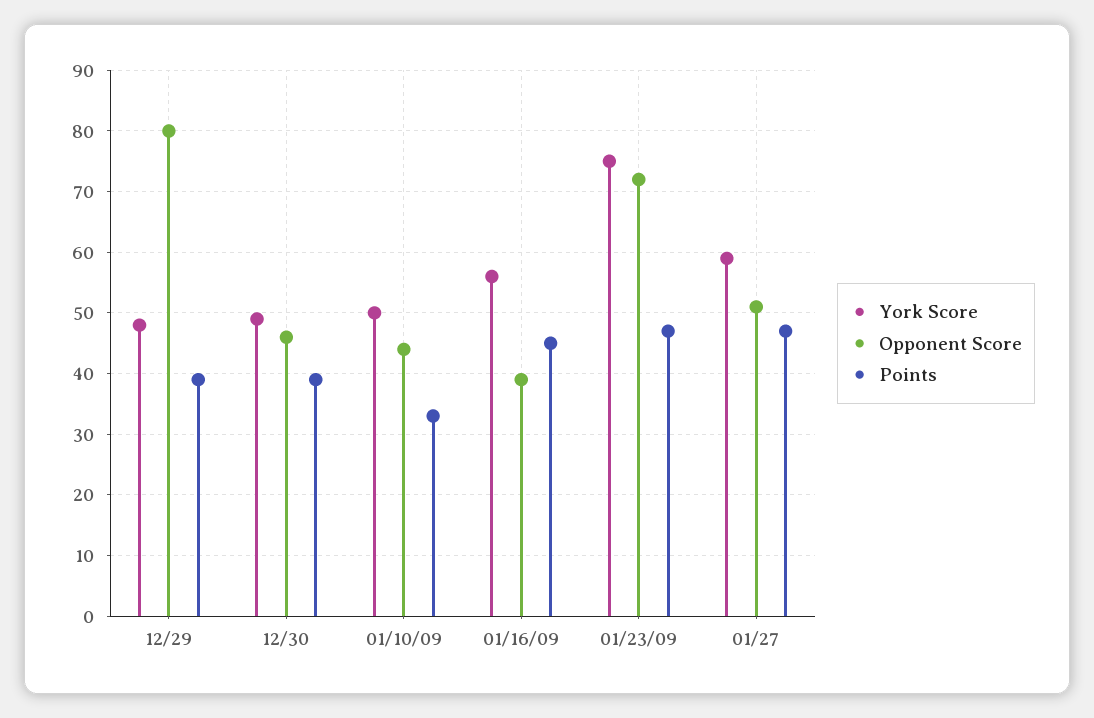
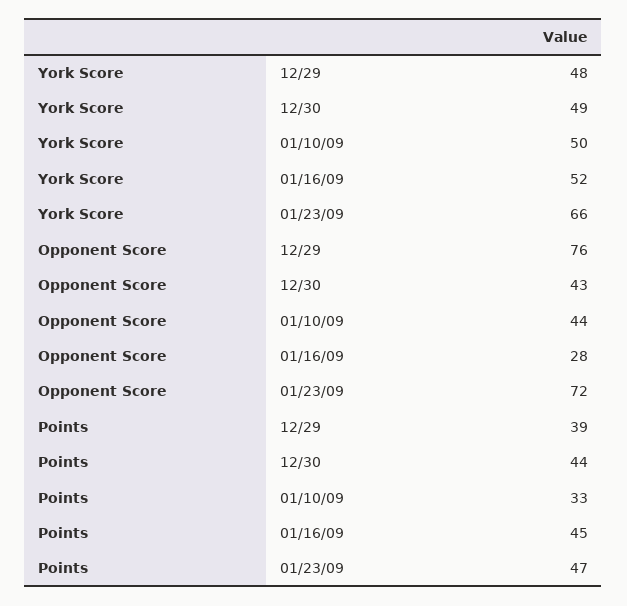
Opponent Score, 12/29: 80 -> 76
Opponent Score, 12/30: 46 -> 43
Points, 12/30: 39 -> 44
York Score, 01/16/09: 56 -> 52
Opponent Score, 01/16/09: 39 -> 28
York Score, 01/23/09: 75 -> 66
York Score, 01/27: 59 -> none
Opponent Score, 01/27: 51 -> none
Points, 01/27: 47 -> none

